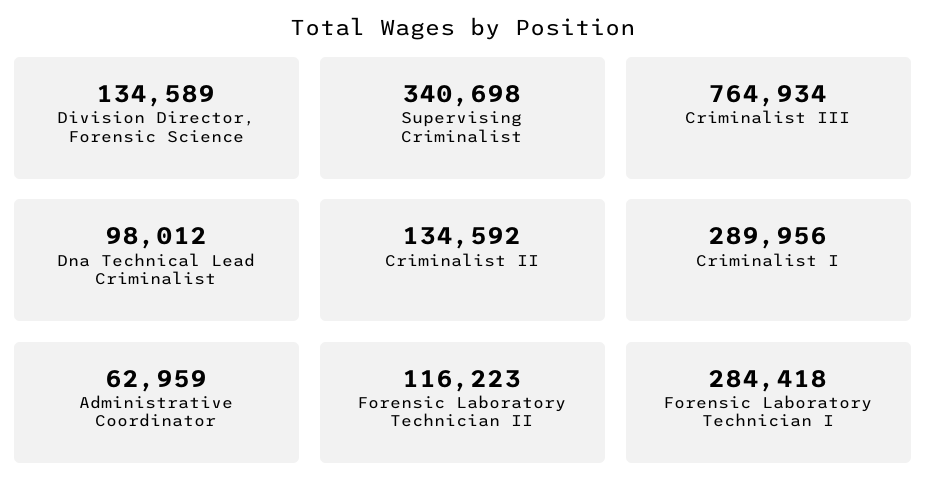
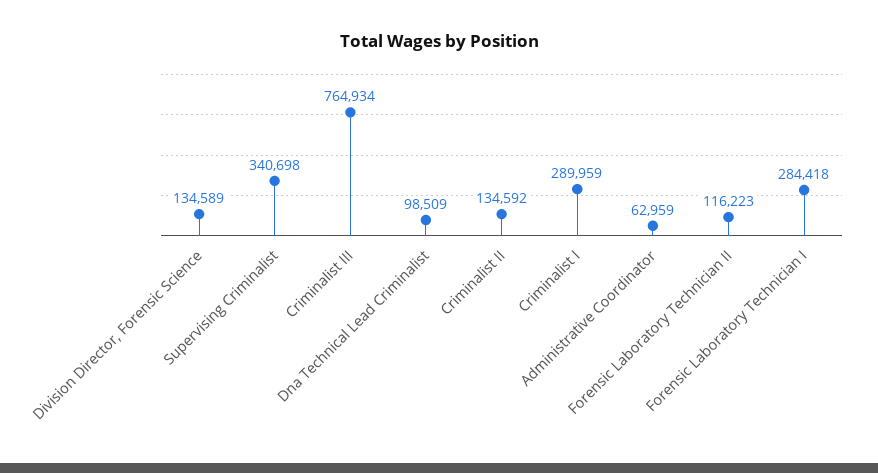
Dna Technical Lead Criminalist: 98012 -> 98509
Criminalist I: 289956 -> 289959

